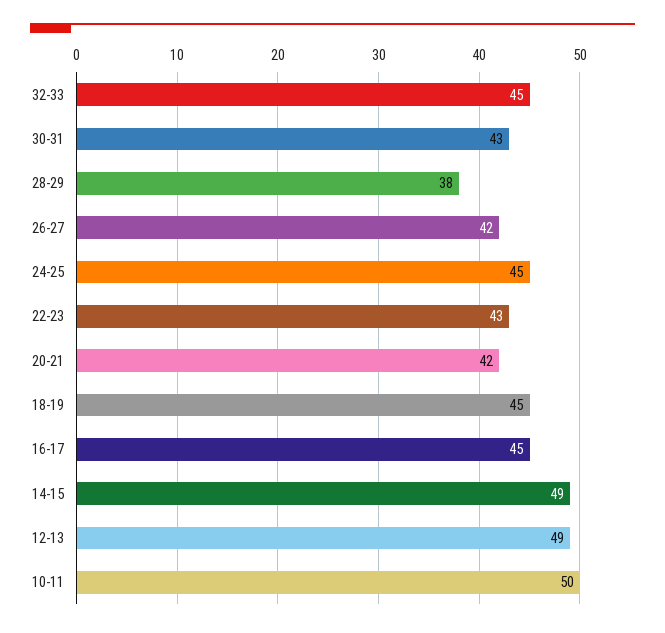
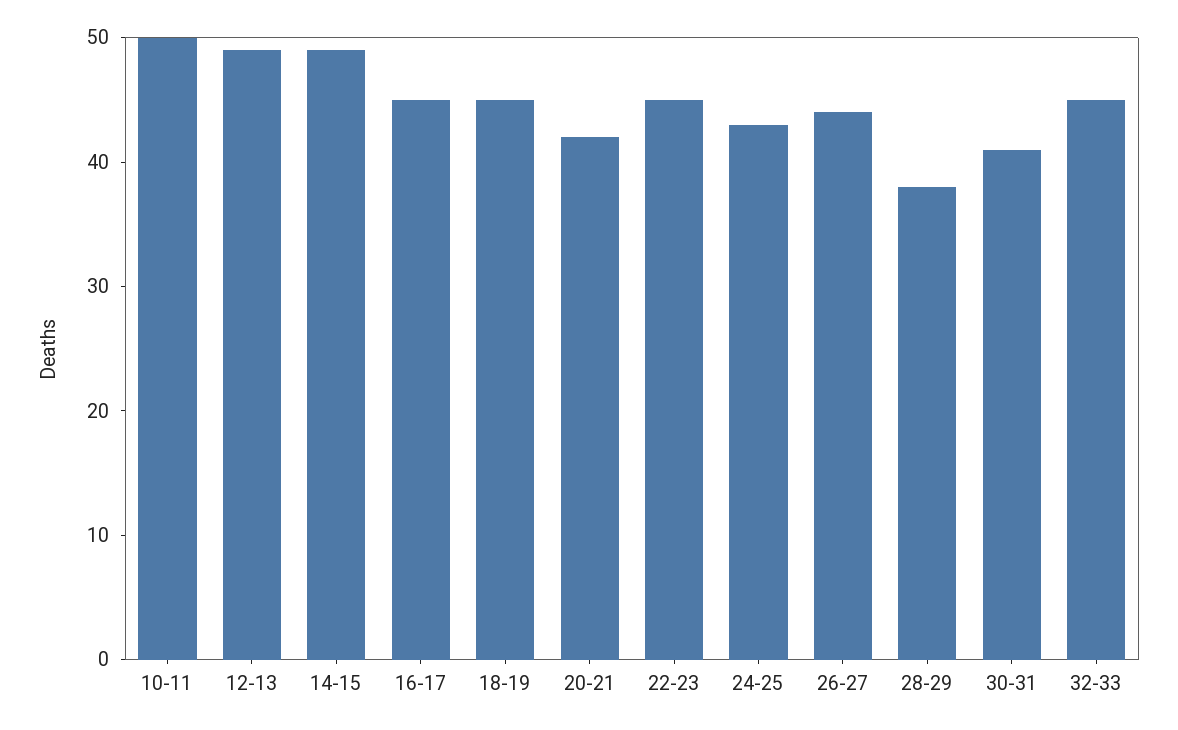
30-31: 43 -> 41
26-27: 42 -> 44
24-25: 45 -> 43
22-23: 43 -> 45

